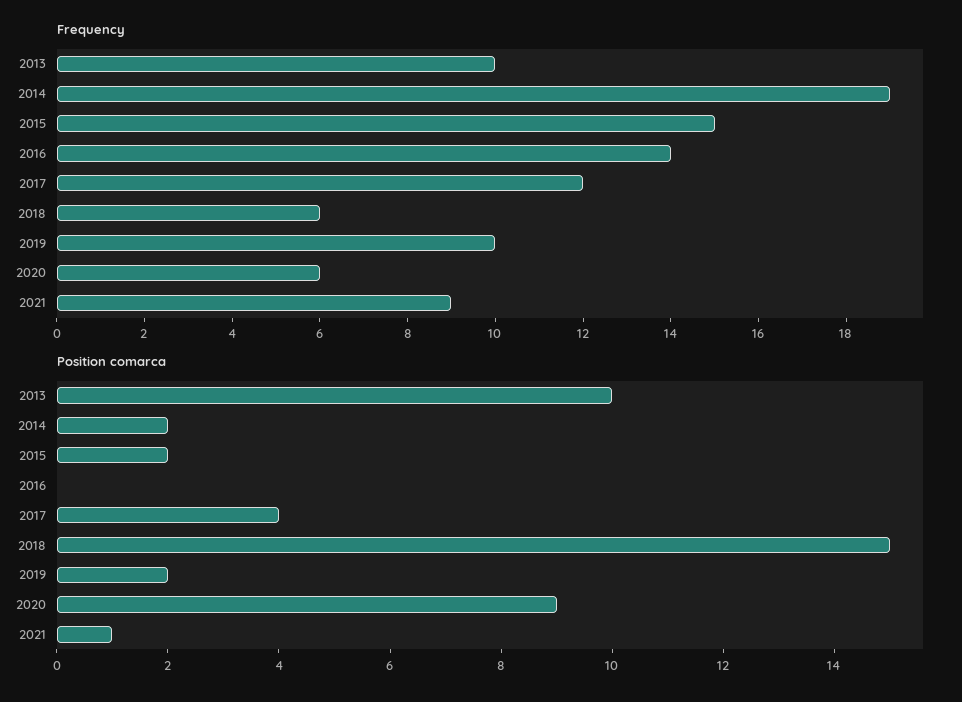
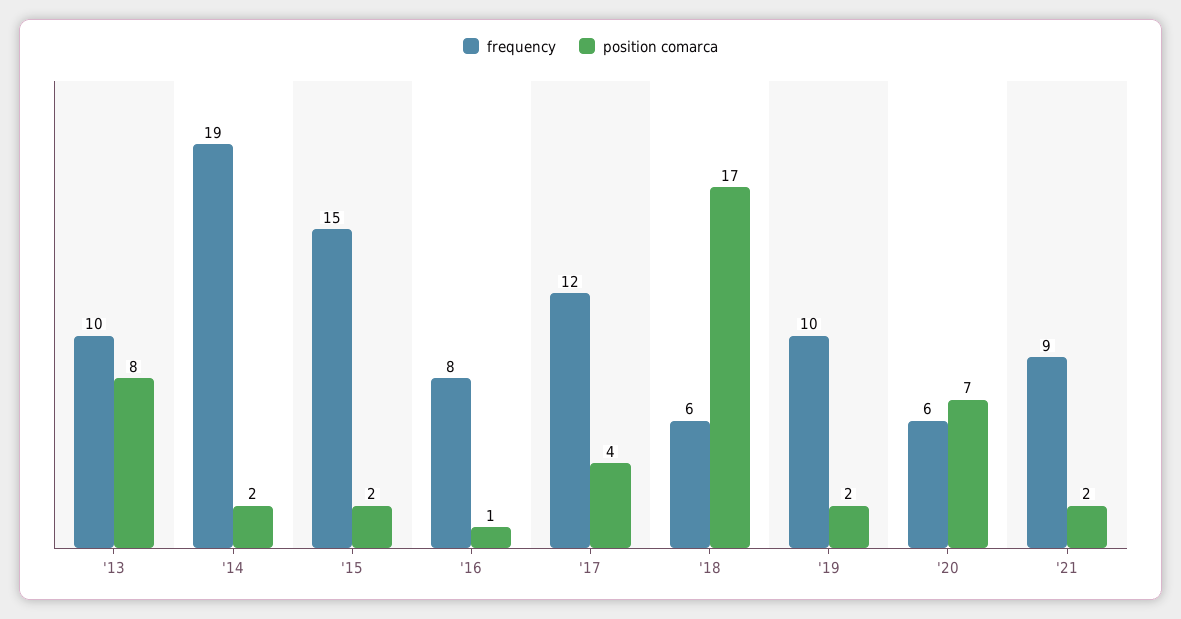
Frequency, 2016: 14 -> 8
Position comarca, 2013: 10 -> 8
Position comarca, 2016: 0 -> 1
Position comarca, 2018: 15 -> 17
Position comarca, 2020: 9 -> 7
Position comarca, 2021: 1 -> 2

